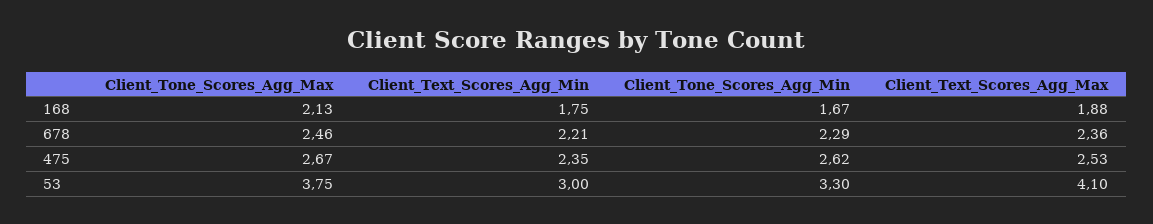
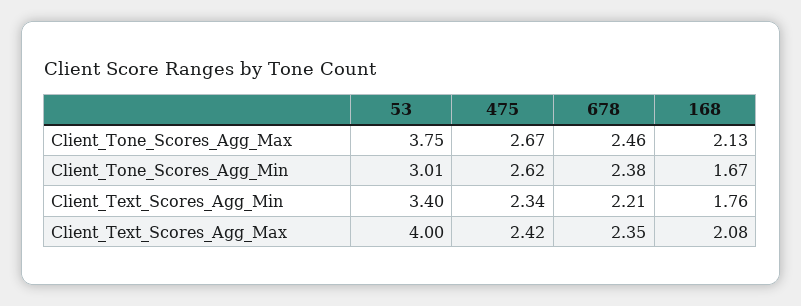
Client_Text_Scores_Agg_Min, 168: 1.75 -> 1.76
Client_Text_Scores_Agg_Max, 168: 1.88 -> 2.08
Client_Tone_Scores_Agg_Min, 678: 2.29 -> 2.38
Client_Text_Scores_Agg_Max, 678: 2.36 -> 2.35
Client_Text_Scores_Agg_Min, 475: 2.35 -> 2.34
Client_Text_Scores_Agg_Max, 475: 2.53 -> 2.42
Client_Text_Scores_Agg_Min, 53: 3 -> 3.4
Client_Tone_Scores_Agg_Min, 53: 3.3 -> 3.01
Client_Text_Scores_Agg_Max, 53: 4.1 -> 4

